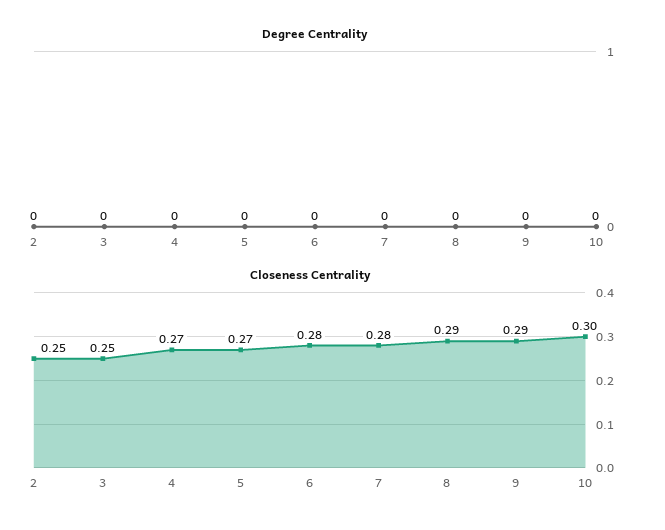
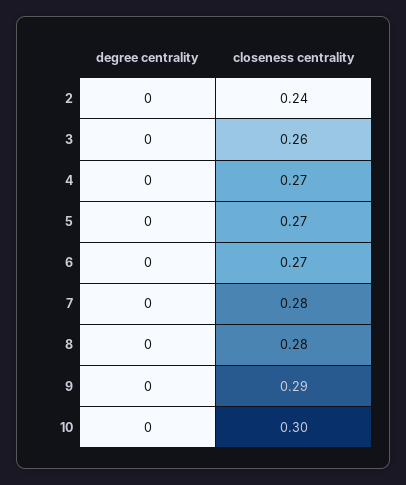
Closeness Centrality, 2: 0.25 -> 0.24
Closeness Centrality, 3: 0.25 -> 0.26
Closeness Centrality, 6: 0.28 -> 0.27
Closeness Centrality, 8: 0.29 -> 0.28

